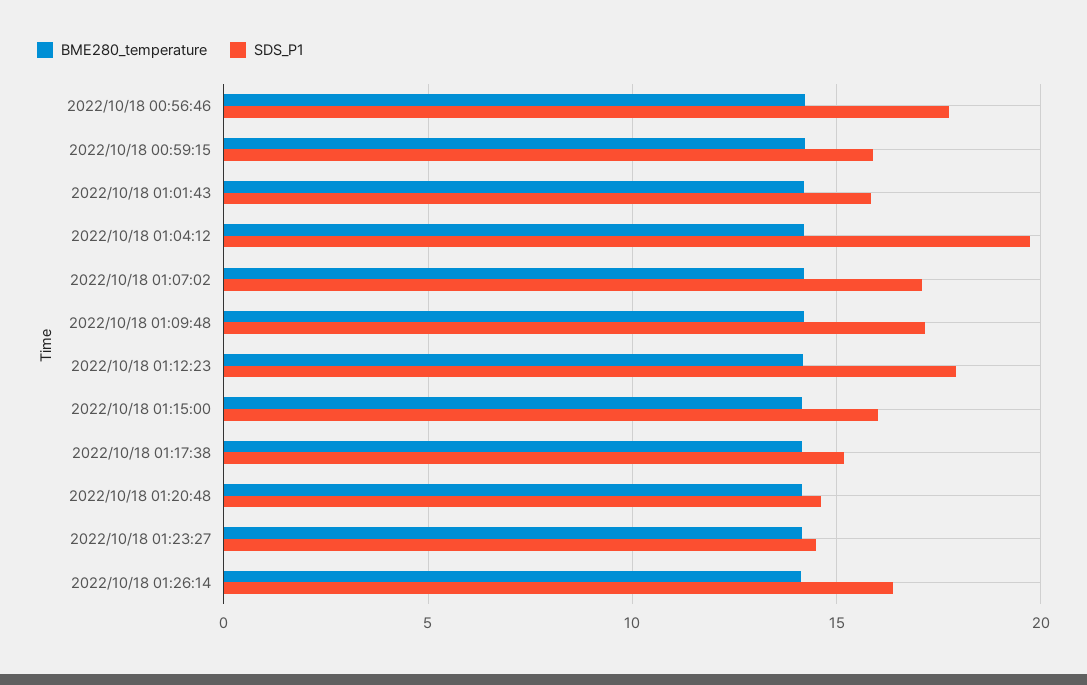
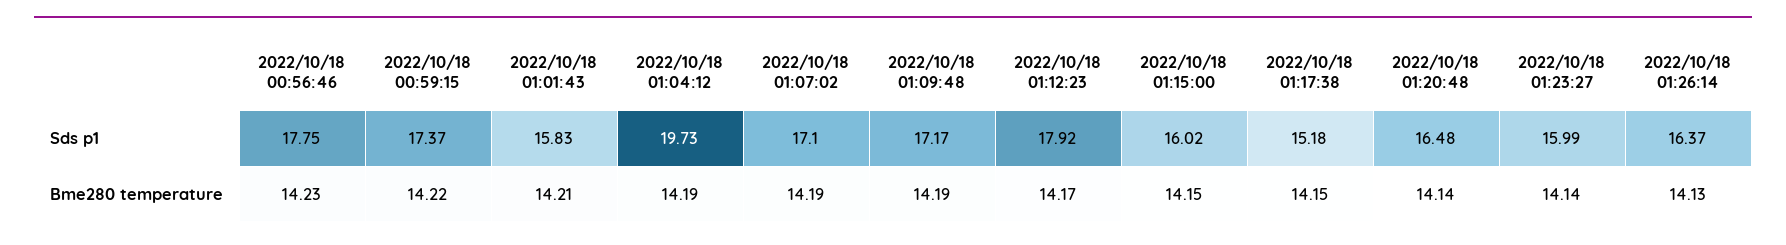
SDS_P1, 2022/10/18 00:59:15: 16 -> 17.37
SDS_P1, 2022/10/18 01:20:48: 14.5 -> 16.48
SDS_P1, 2022/10/18 01:23:27: 14.5 -> 15.99

